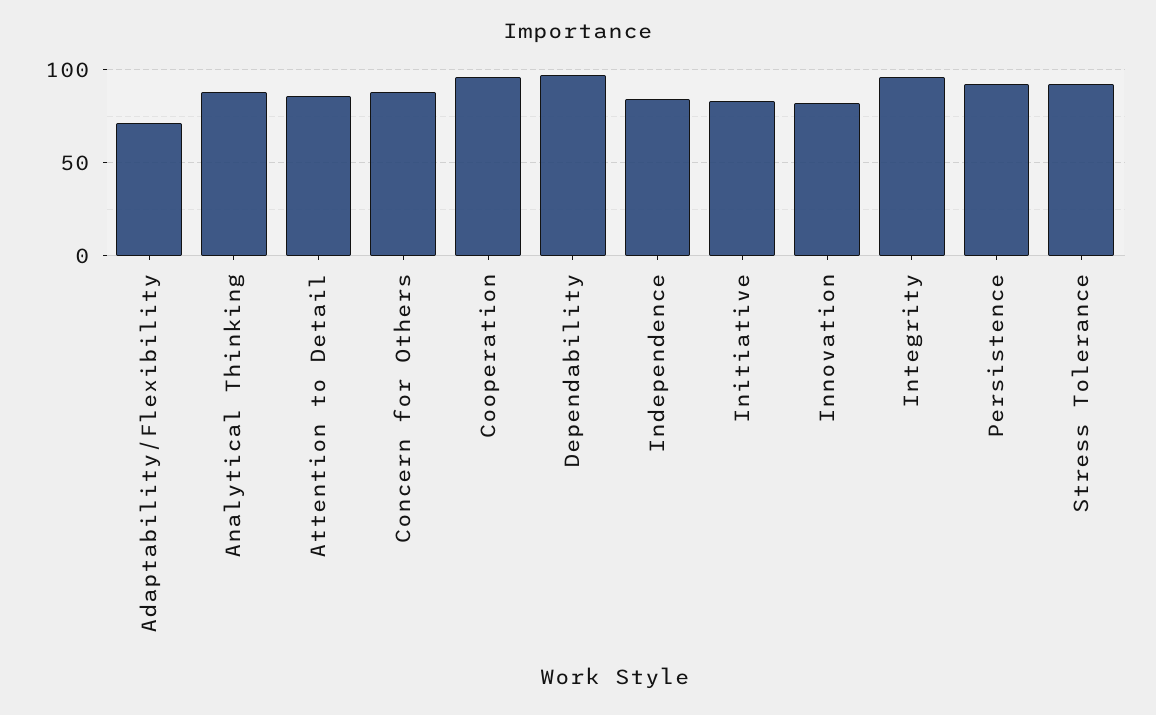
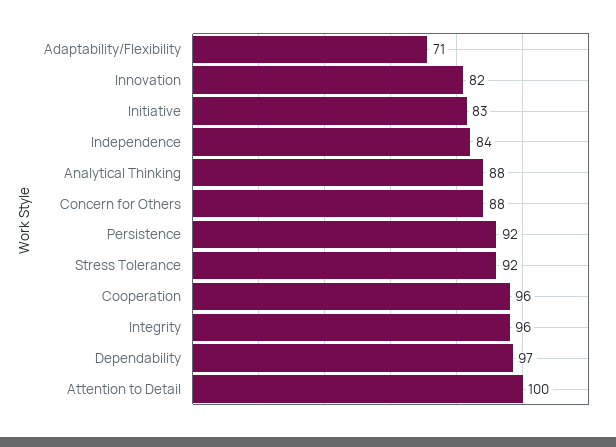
Attention to Detail: 85 -> 100

